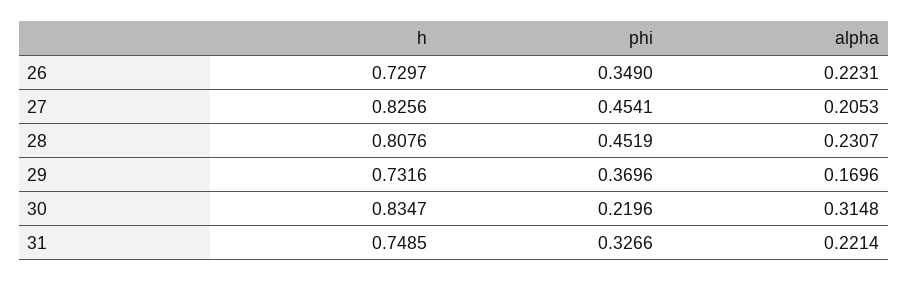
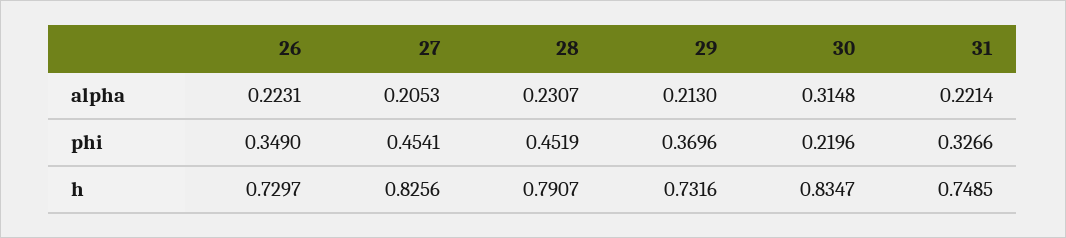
h, 28: 0.8076 -> 0.7907
alpha, 29: 0.1696 -> 0.213

